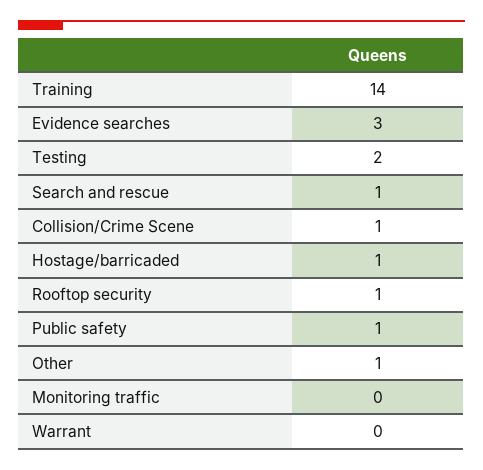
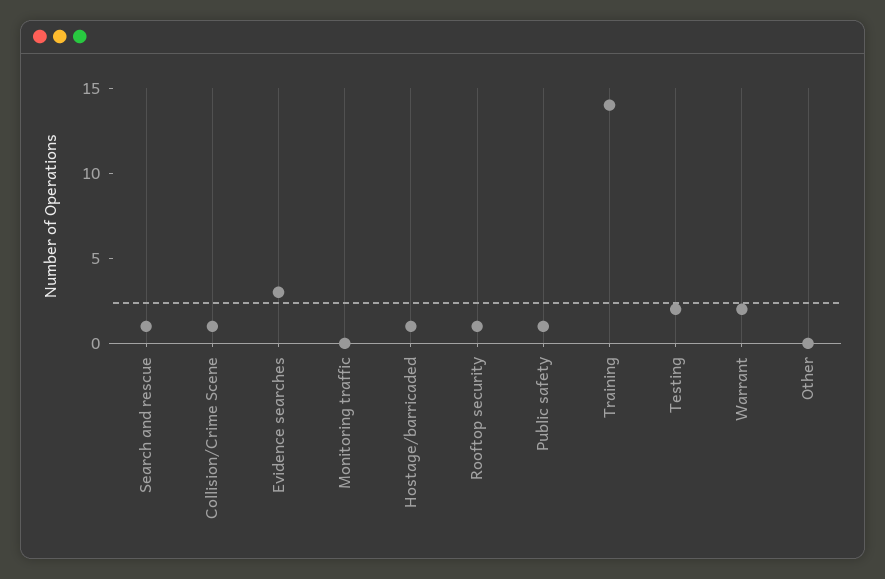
Other: 1 -> 0
Warrant: 0 -> 2

